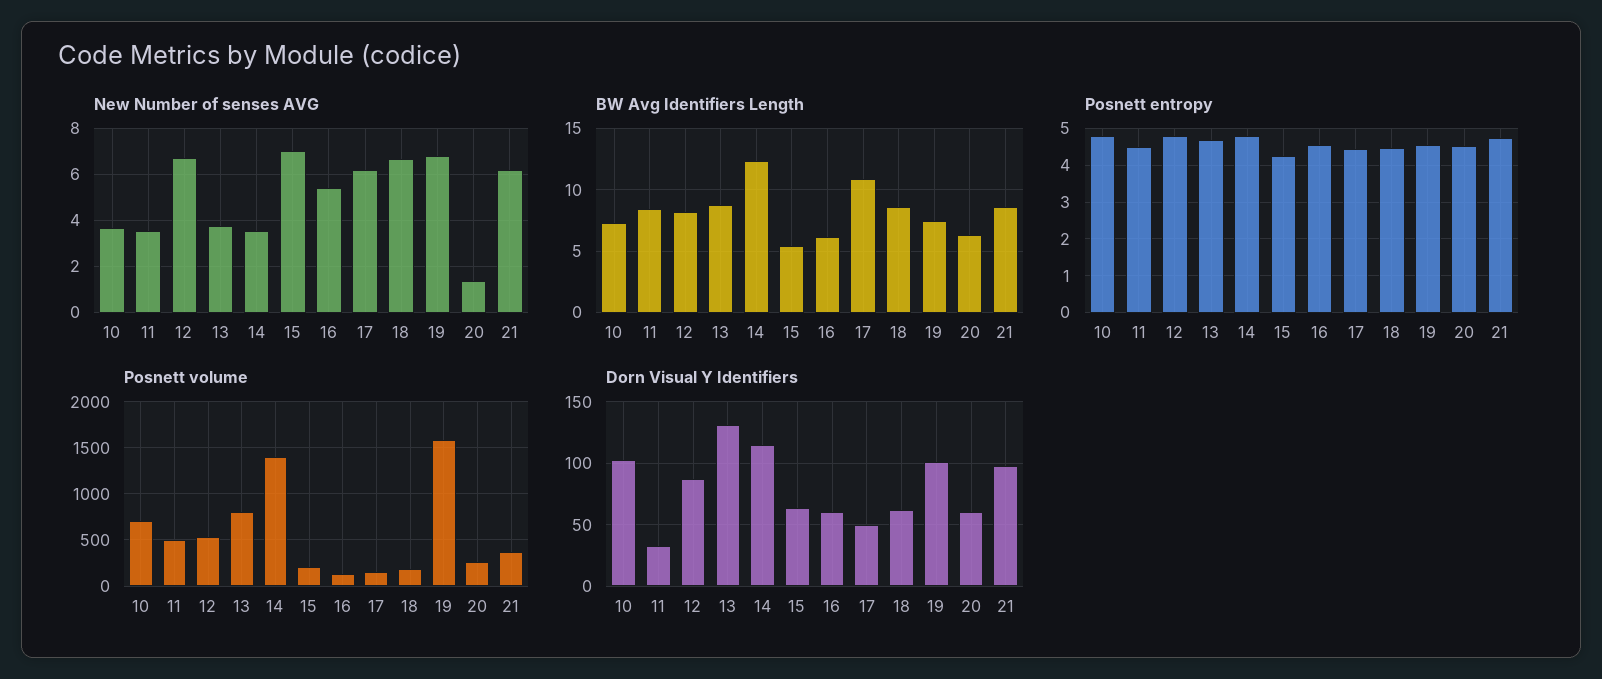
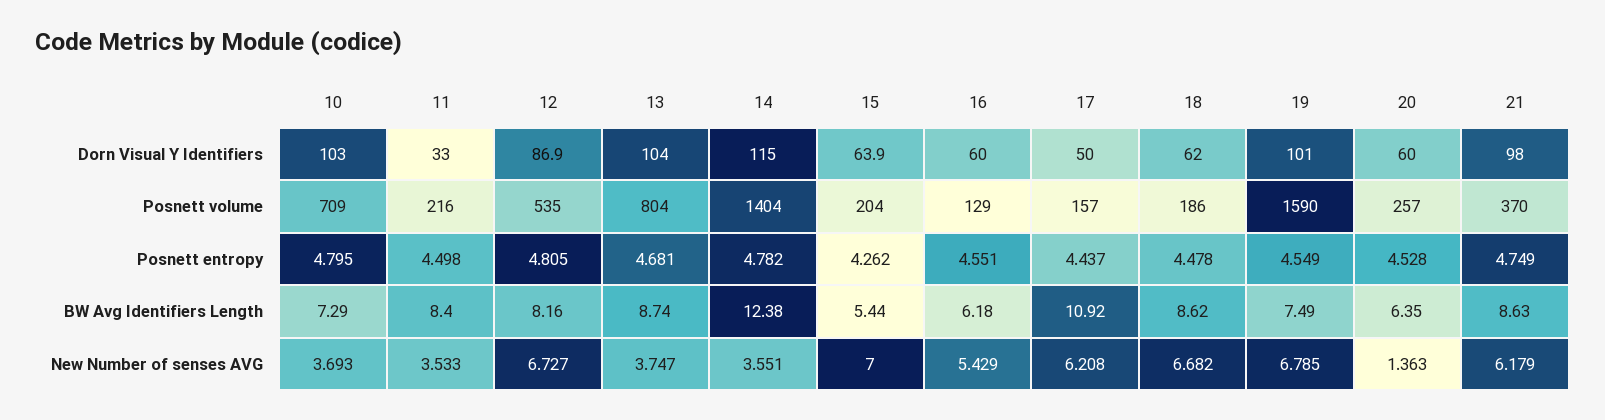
Posnett volume, 11: 500 -> 216
Dorn Visual Y Identifiers, 13: 130 -> 104

